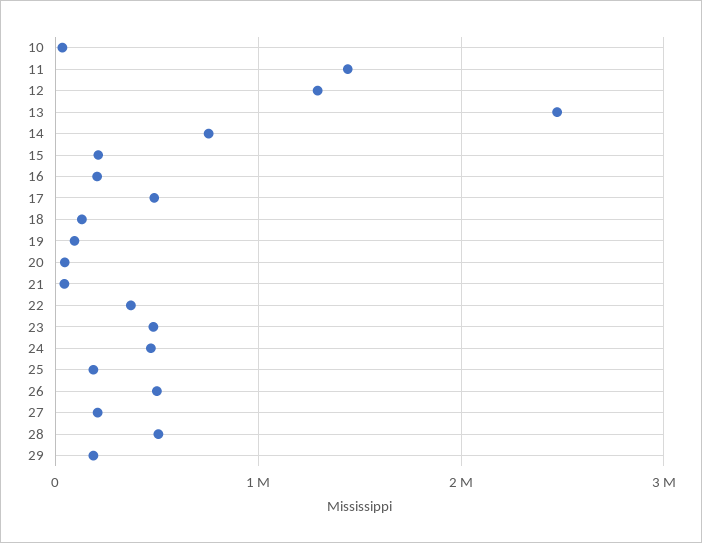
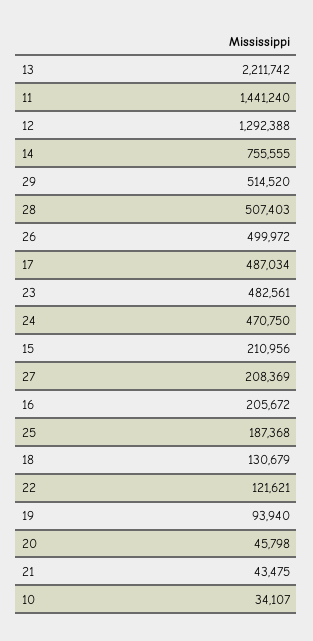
13: 2500000 -> 2211742
22: 400000 -> 121621
29: 200000 -> 514520

